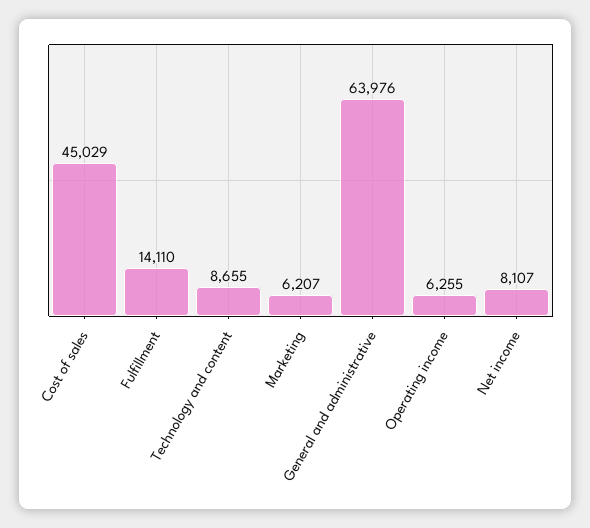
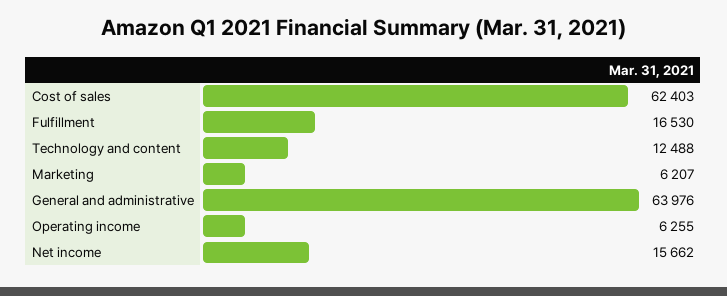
Cost of sales: 45029 -> 62403
Fulfillment: 14110 -> 16530
Technology and content: 8655 -> 12488
Net income: 8107 -> 15662

